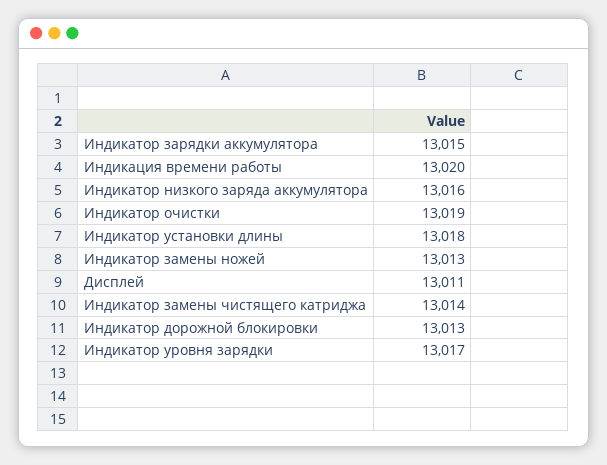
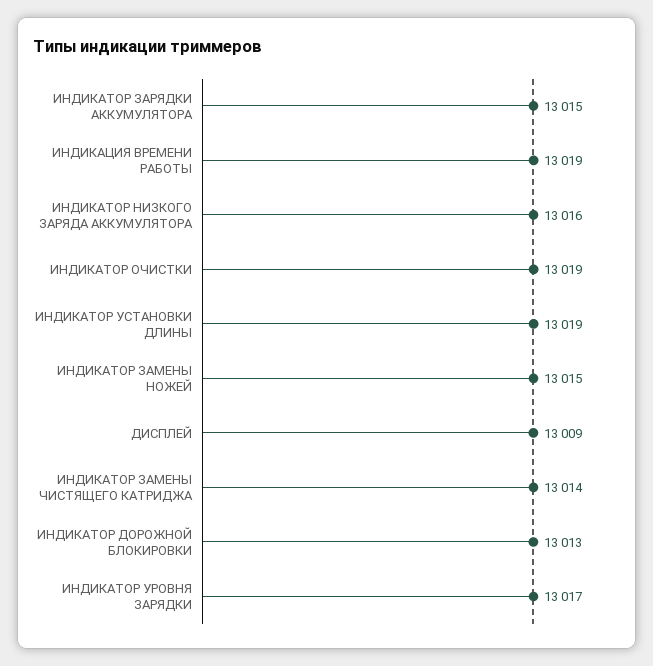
Индикация времени работы: 13020 -> 13019
Индикатор установки длины: 13018 -> 13019
Индикатор замены ножей: 13013 -> 13015
Дисплей: 13011 -> 13009

